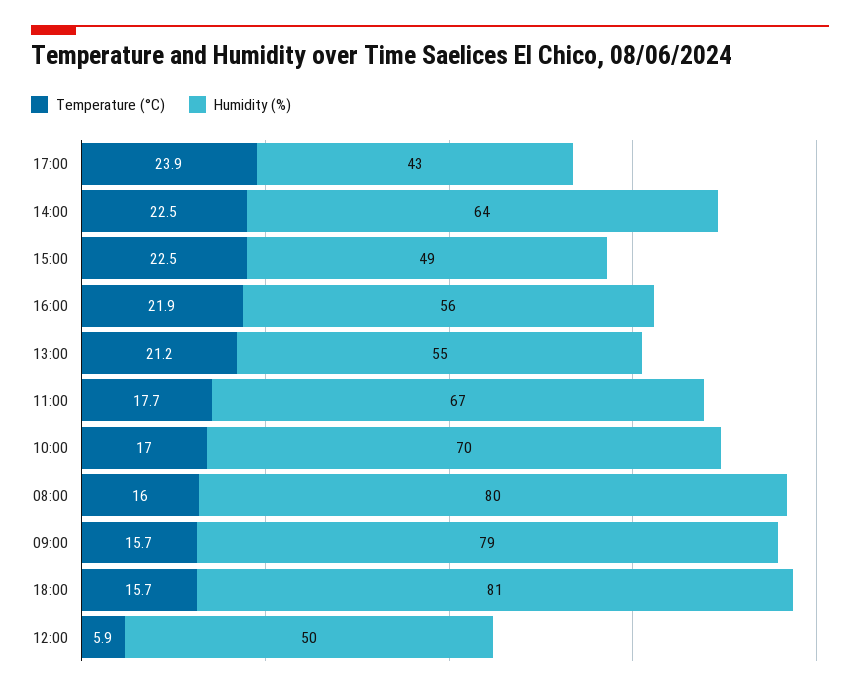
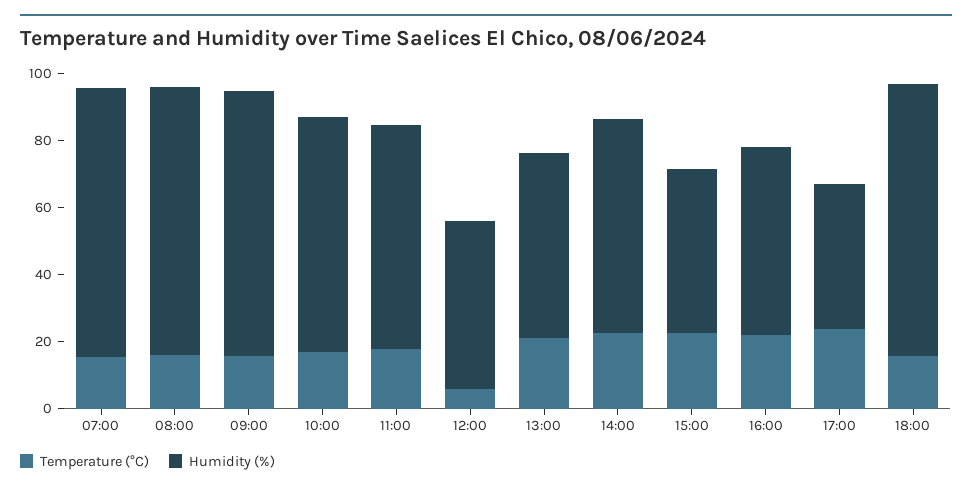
Temperature (°C), 07:00: none -> 15
Humidity (%), 07:00: none -> 80

